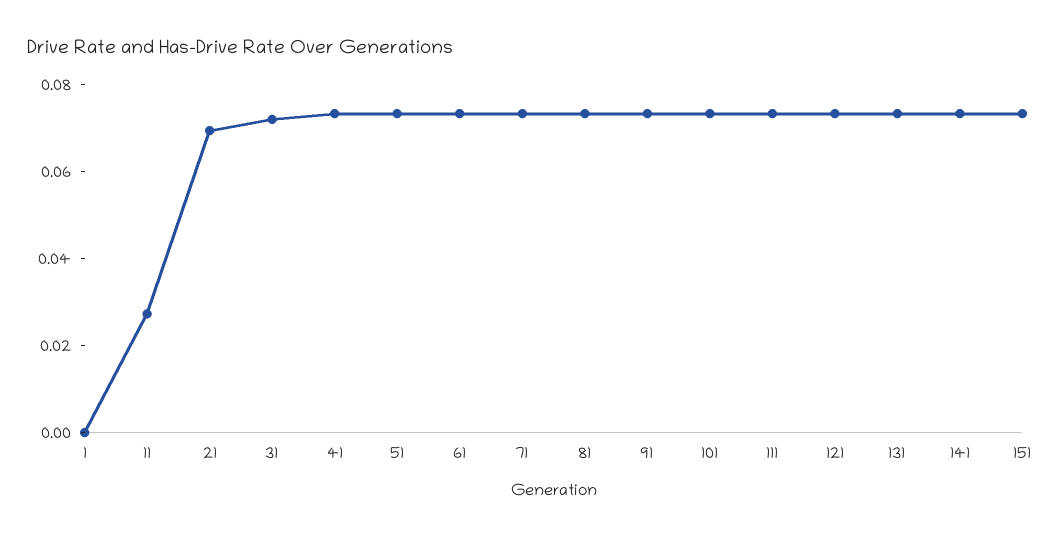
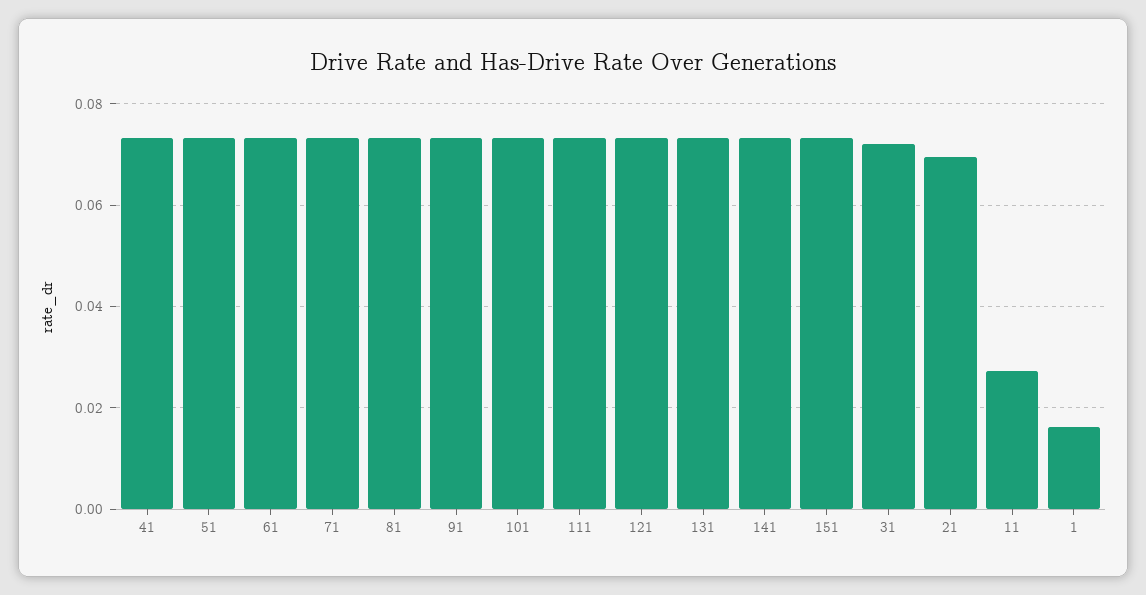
1: 0 -> 0.016

